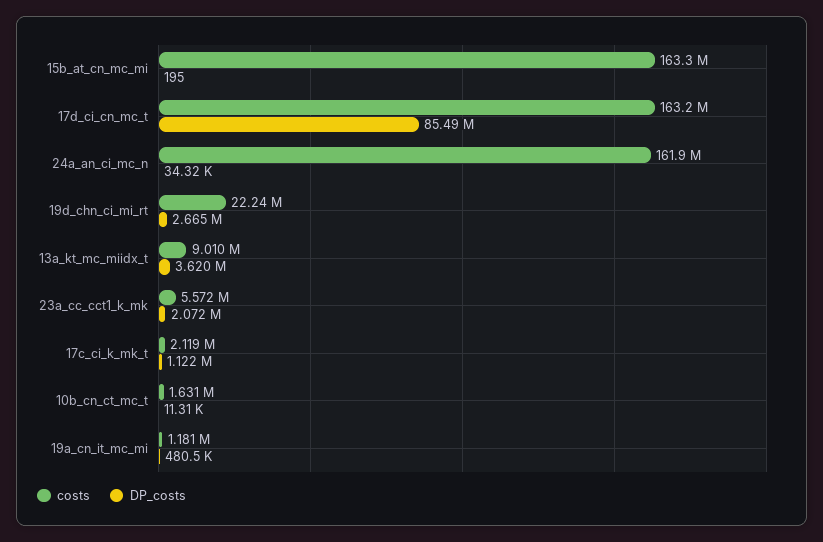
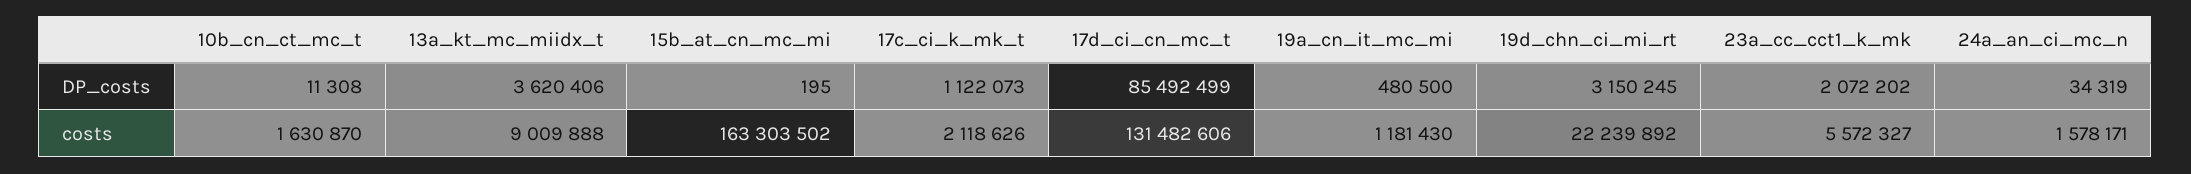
costs, 17d_ci_cn_mc_t: 163200000 -> 131482606
costs, 24a_an_ci_mc_n: 161900000 -> 1578171
DP_costs, 19d_chn_ci_mi_rt: 2665000 -> 3150245

